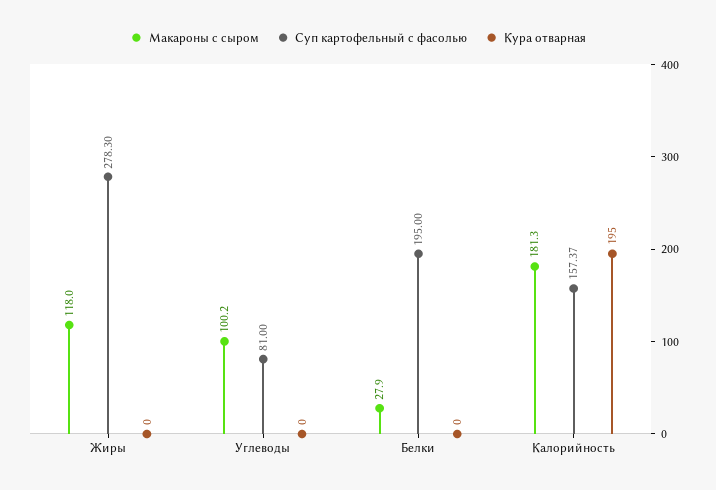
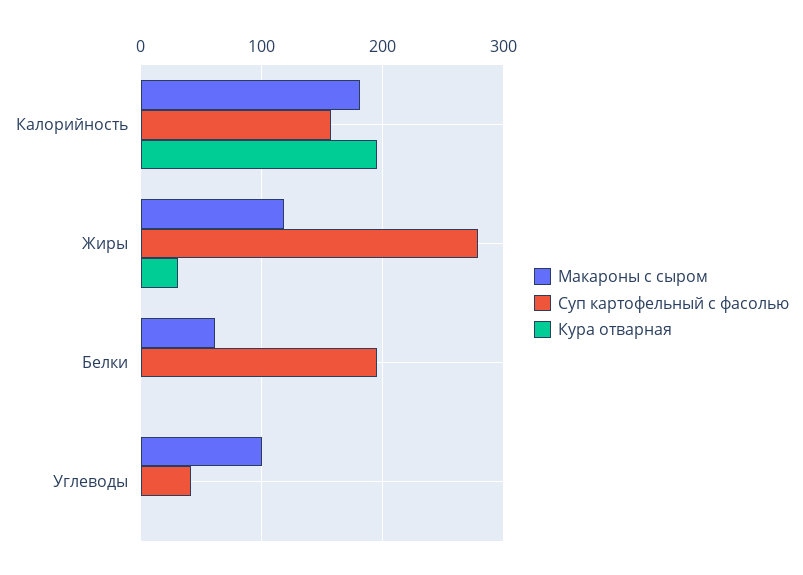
Кура отварная, Жиры: 0 -> 30
Суп картофельный с фасолью, Углеводы: 81 -> 40
Макароны с сыром, Белки: 27.9 -> 60

